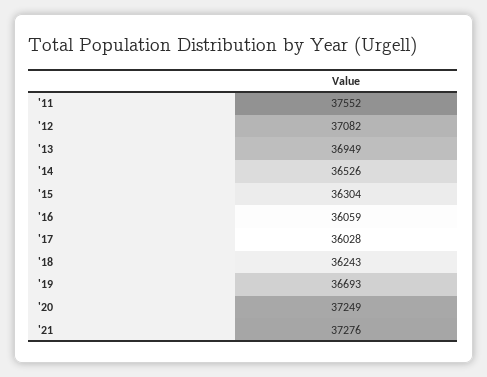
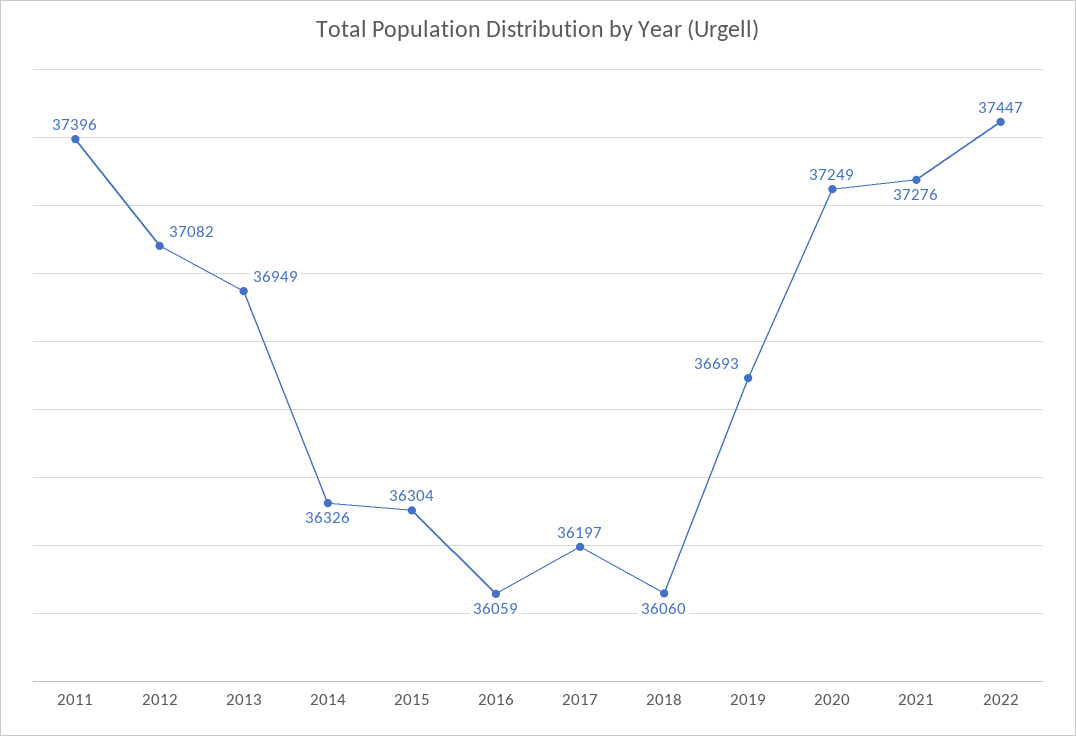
'11: 37552 -> 37396
'14: 36526 -> 36326
'17: 36028 -> 36197
'18: 36243 -> 36060
2022: none -> 37447

